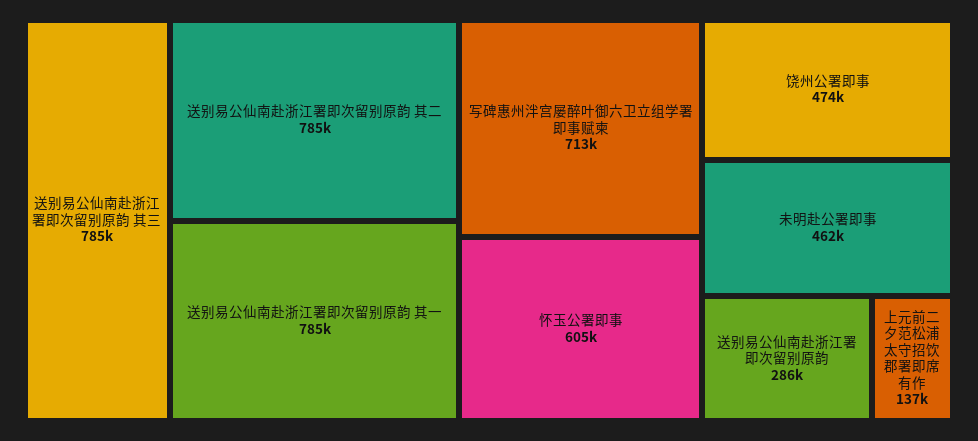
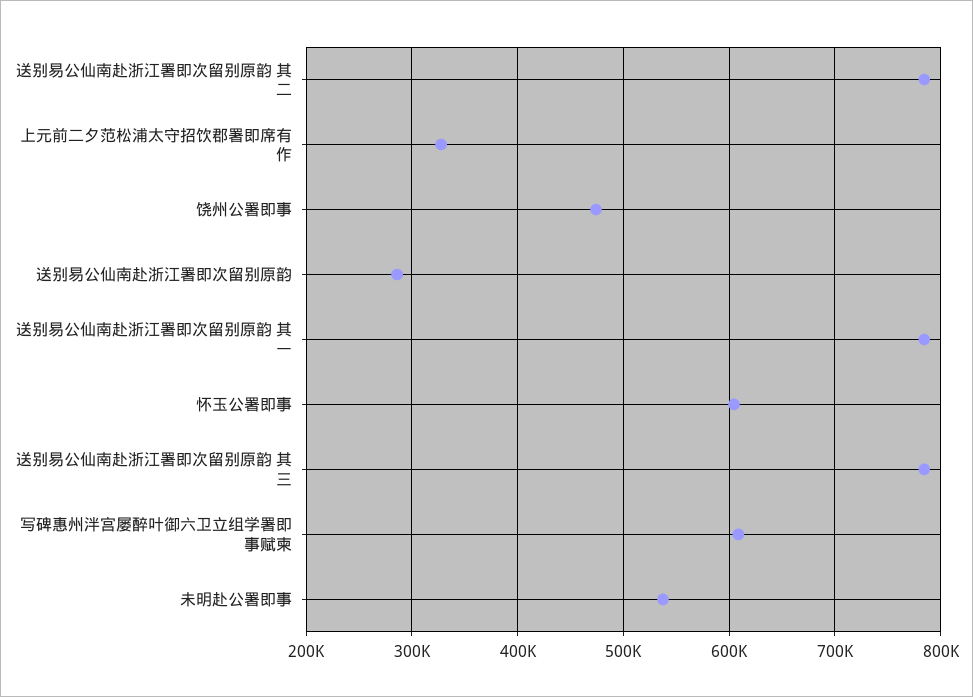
写碑惠州泮宫屡醉叶御六卫立组学署即事赋柬: 713000 -> 610000
未明赴公署即事: 462000 -> 540000
上元前二夕范松浦太守招饮郡署即席有作: 137000 -> 330000

